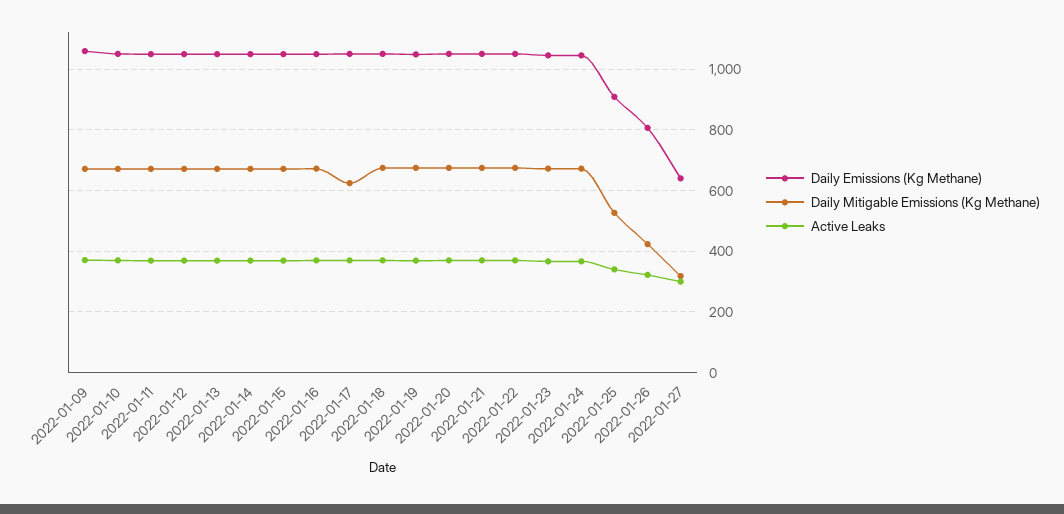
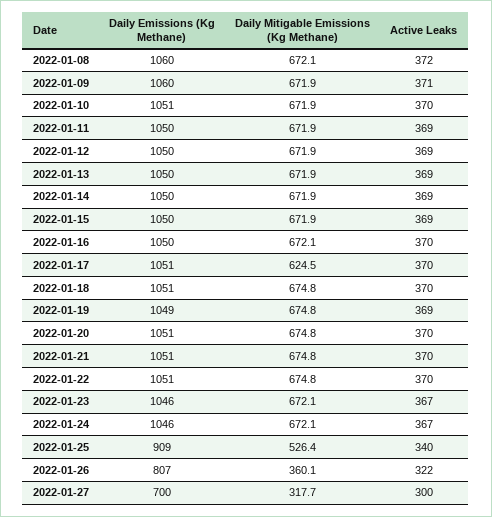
Daily Mitigable Emissions (Kg Methane), 2022-01-26: 420 -> 360.1
Daily Emissions (Kg Methane), 2022-01-27: 640 -> 700
Daily Emissions (Kg Methane), 2022-01-08: none -> 1060
Daily Mitigable Emissions (Kg Methane), 2022-01-08: none -> 672.1
Active Leaks, 2022-01-08: none -> 372

